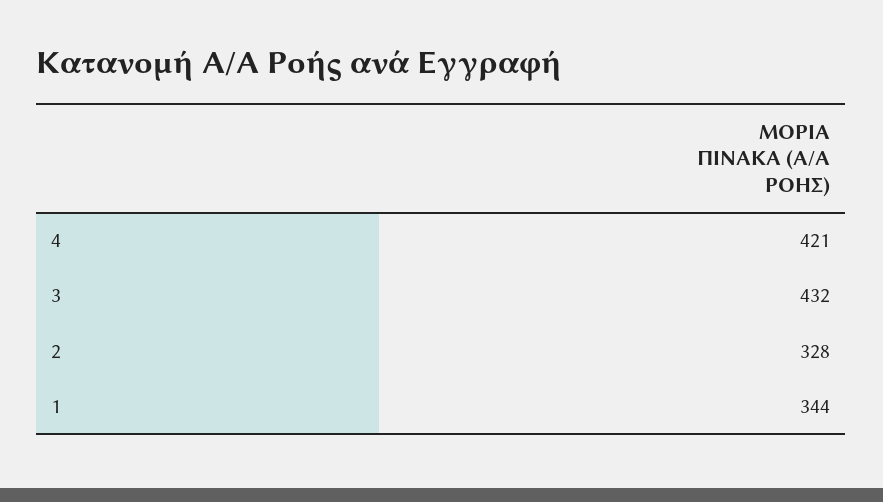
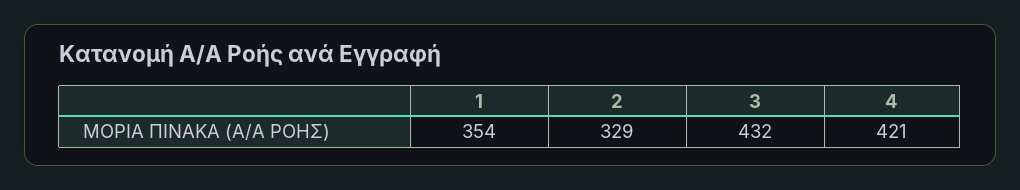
2: 328 -> 329
1: 344 -> 354

